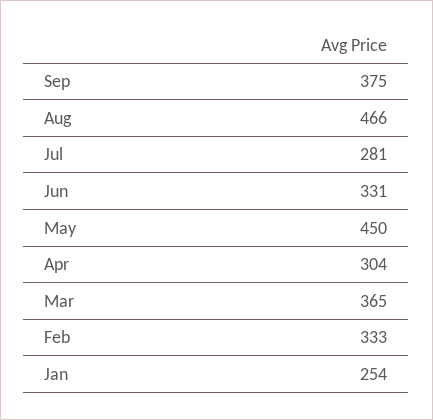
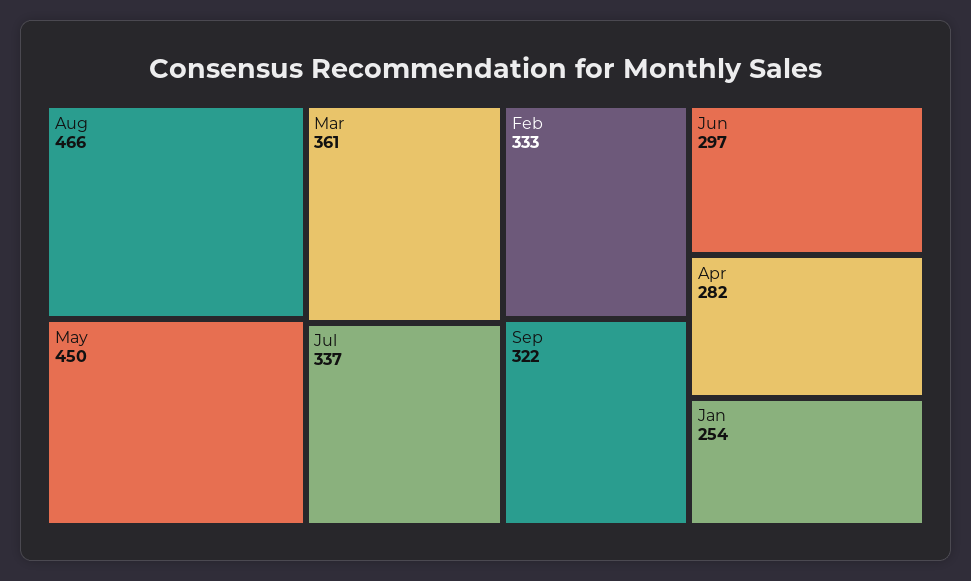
Sep: 375 -> 322
Jul: 281 -> 337
Jun: 331 -> 297
Apr: 304 -> 282
Mar: 365 -> 361

